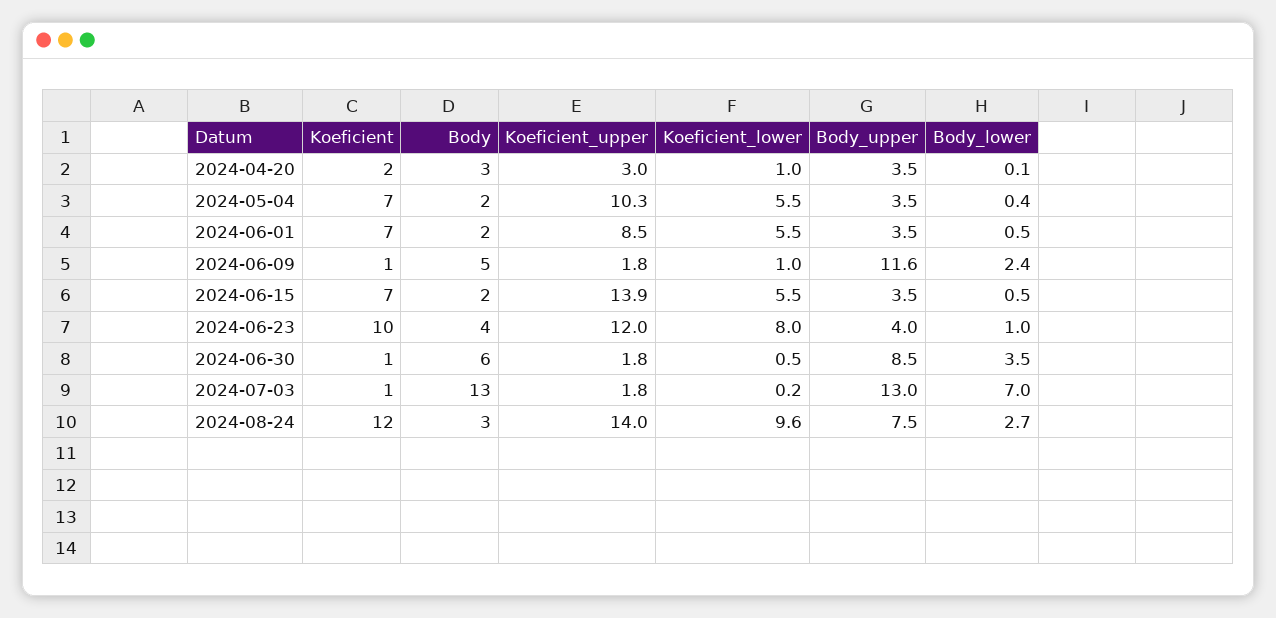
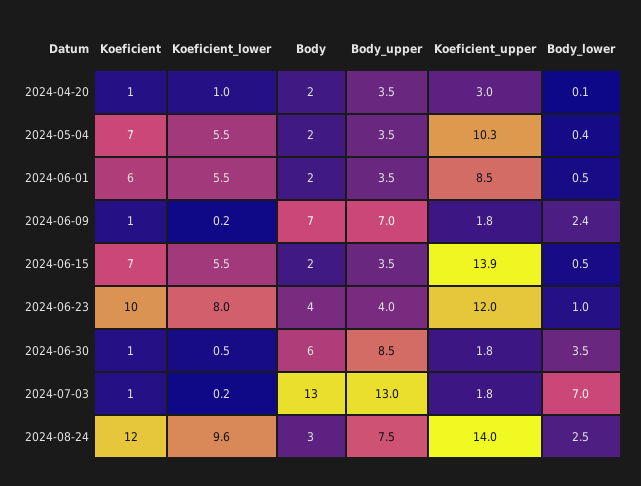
Koeficient, 2024-04-20: 2 -> 1
Body, 2024-04-20: 3 -> 2
Koeficient, 2024-06-01: 7 -> 6
Body, 2024-06-09: 5 -> 7
Koeficient_lower, 2024-06-09: 1 -> 0.2
Body_upper, 2024-06-09: 11.6 -> 7
Body_lower, 2024-08-24: 2.7 -> 2.5

